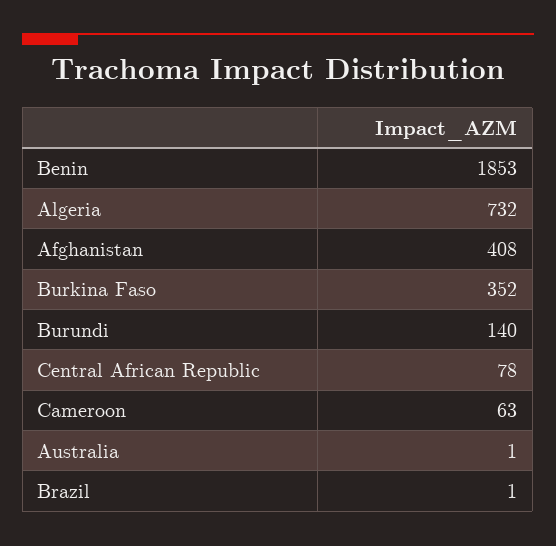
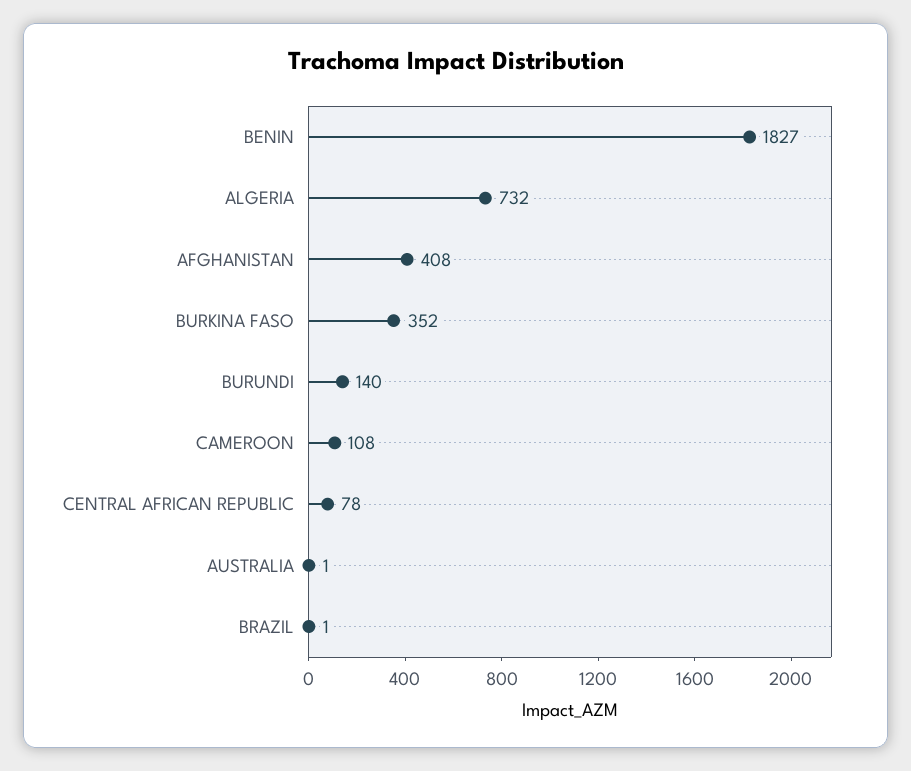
Benin: 1853 -> 1827
Cameroon: 63 -> 108

